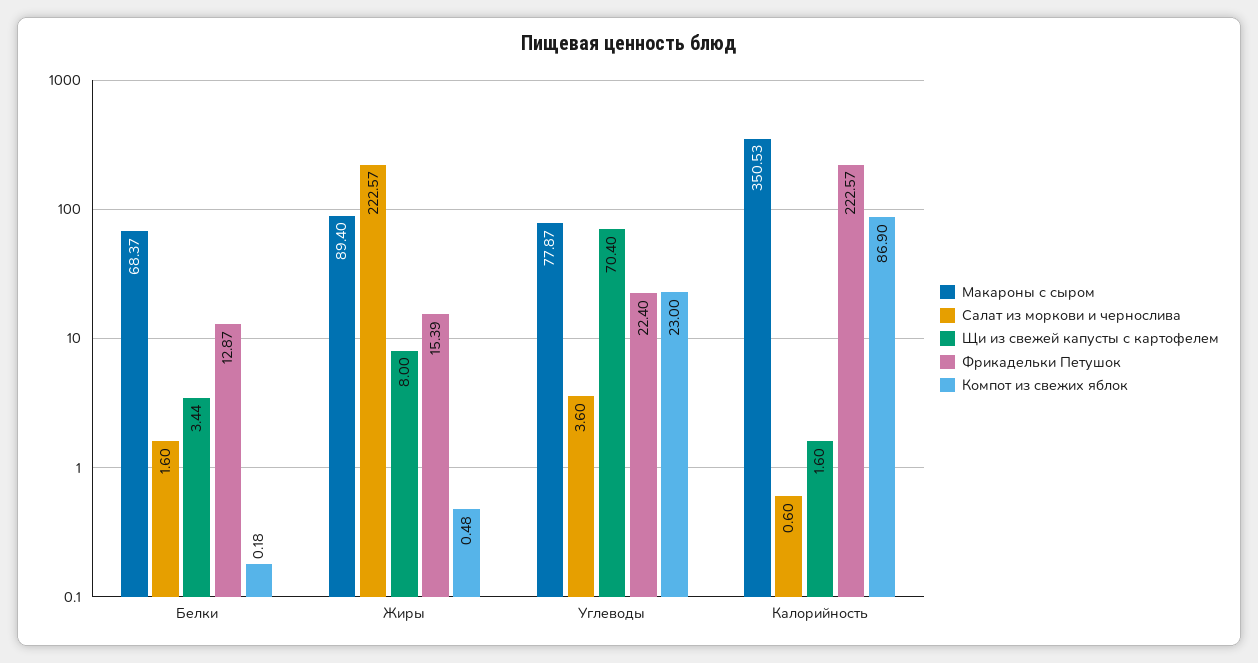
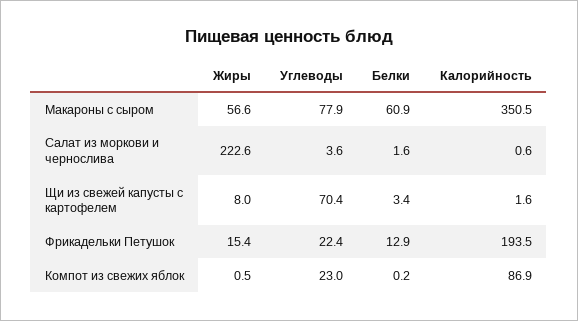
Макароны с сыром, Белки: 68.37 -> 60.9
Макароны с сыром, Жиры: 89.4 -> 56.6
Фрикадельки Петушок, Калорийность: 222.57 -> 193.5

